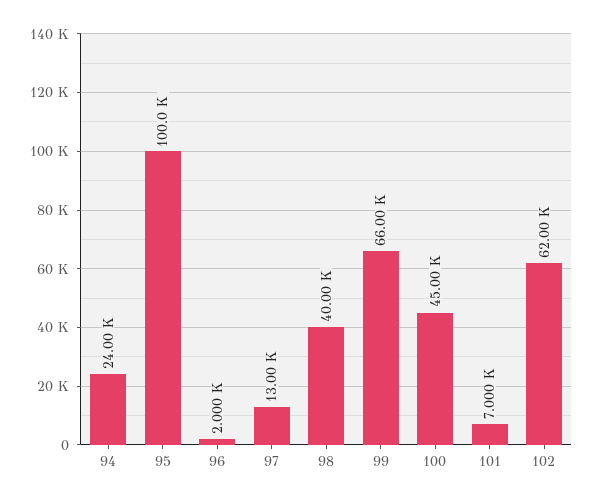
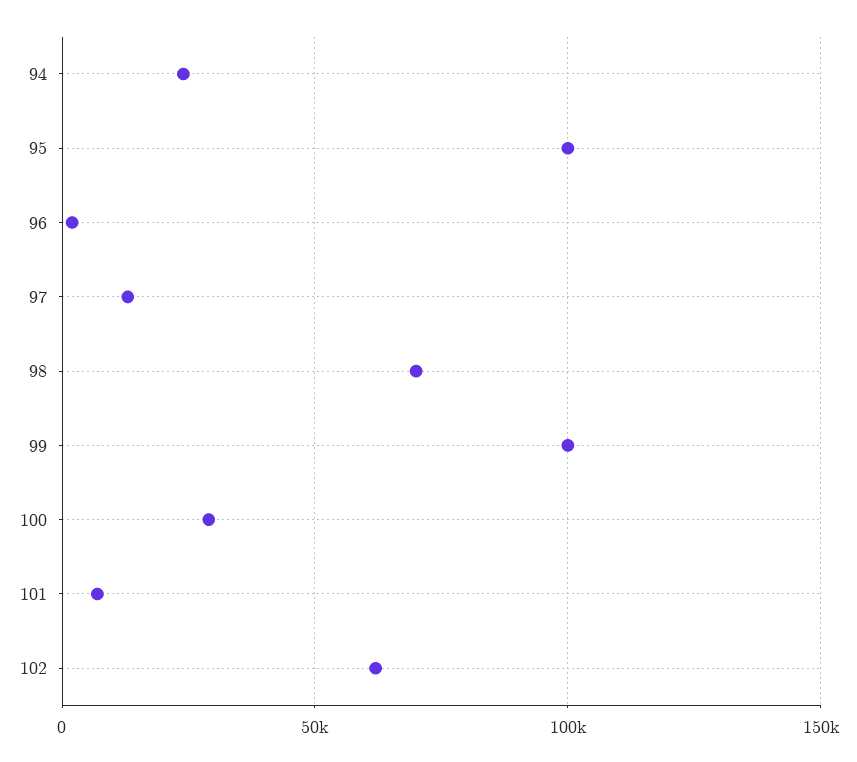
98: 40000 -> 70000
99: 66000 -> 100000
100: 45000 -> 30000

